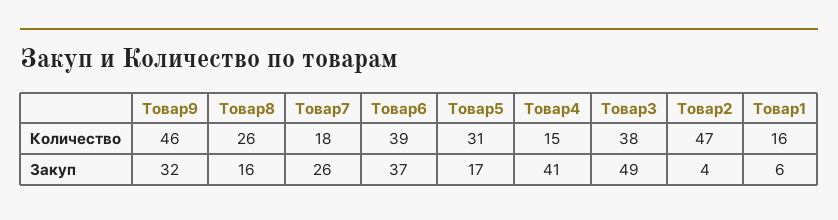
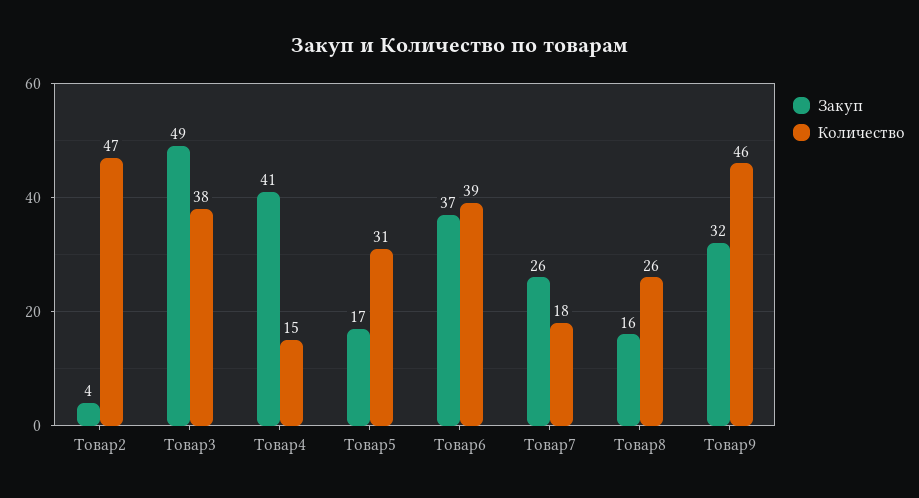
Количество, Товар1: 16 -> none
Закуп, Товар1: 6 -> none

